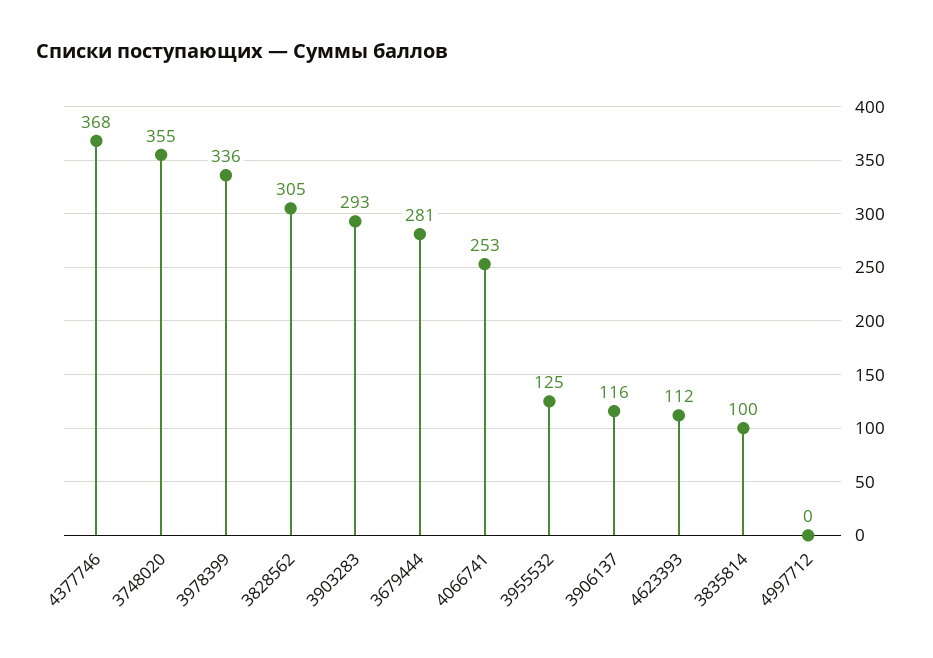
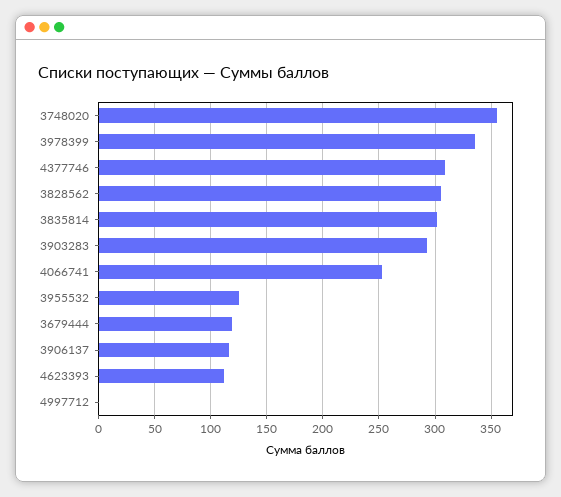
4377746: 368 -> 310
3679444: 281 -> 120
3835814: 100 -> 300

